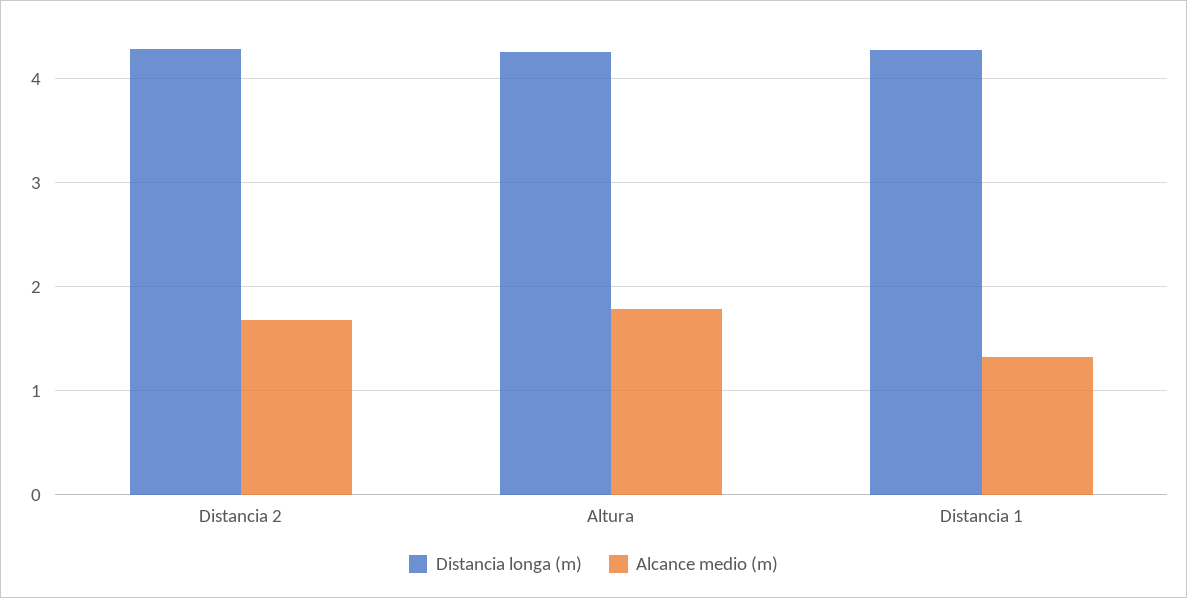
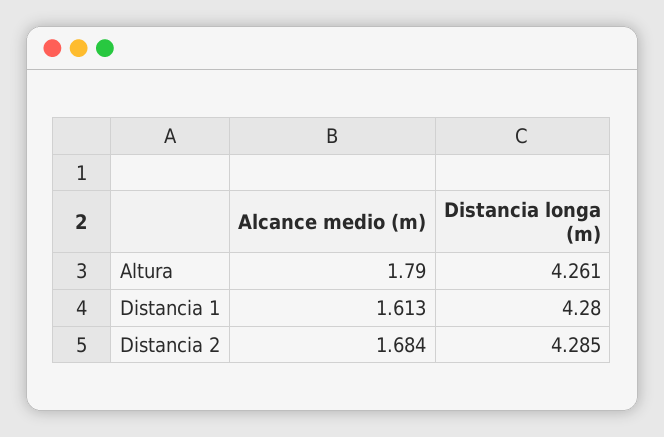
Alcance medio (m), Distancia 1: 1.3 -> 1.613

